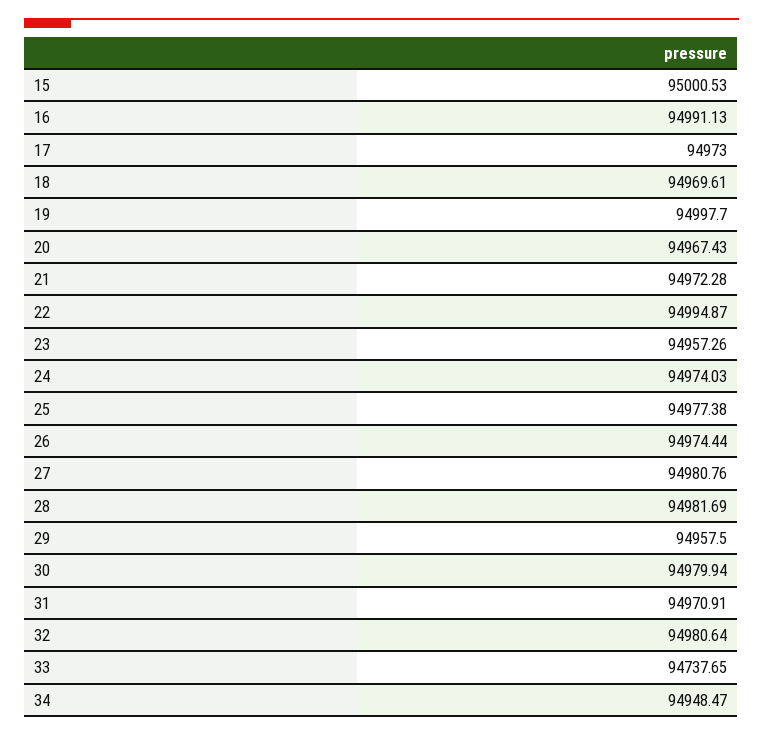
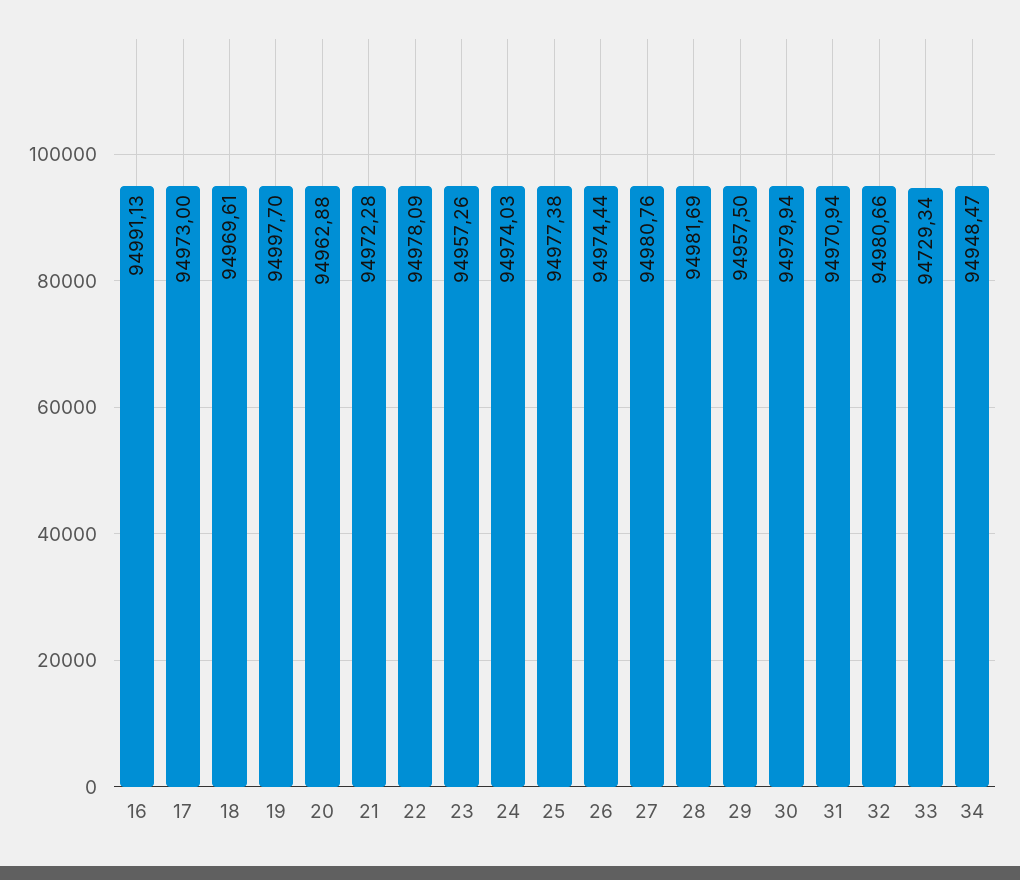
15: 95000.53 -> none
20: 94967.43 -> 94962.88
22: 94994.87 -> 94978.09
31: 94970.91 -> 94970.94
32: 94980.64 -> 94980.66
33: 94737.65 -> 94729.34

